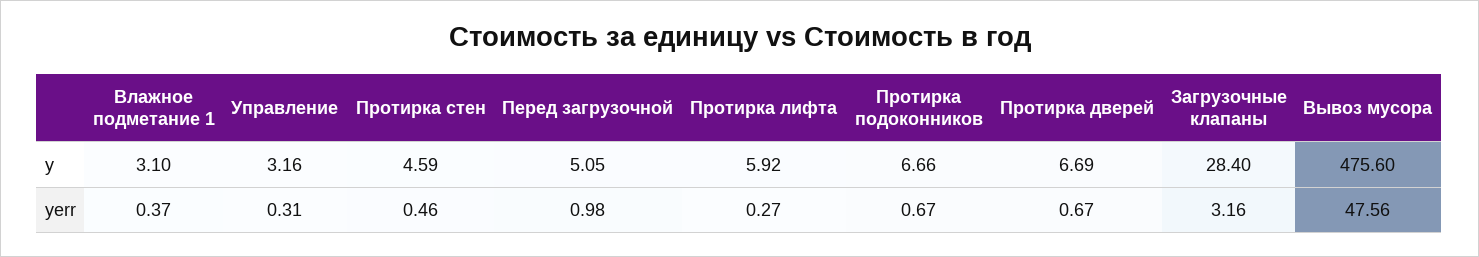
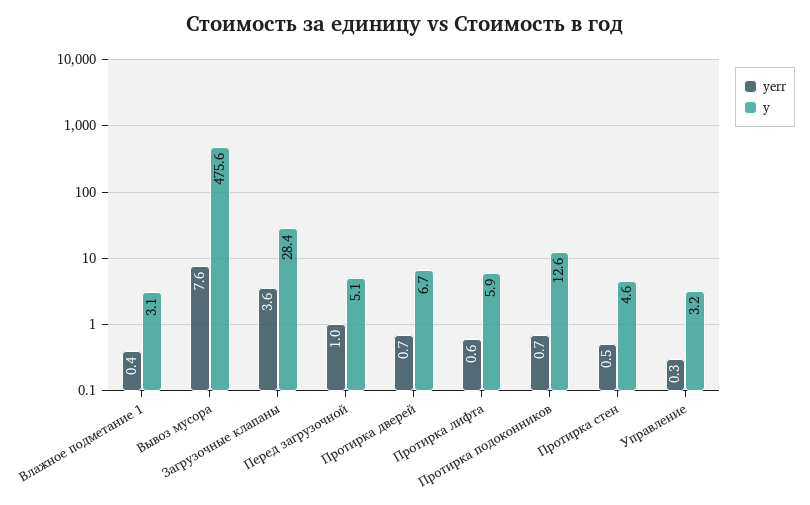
y, Протирка подоконников: 6.66 -> 12.6
yerr, Протирка лифта: 0.27 -> 0.6
yerr, Загрузочные клапаны: 3.16 -> 3.6
yerr, Вывоз мусора: 47.56 -> 7.6

